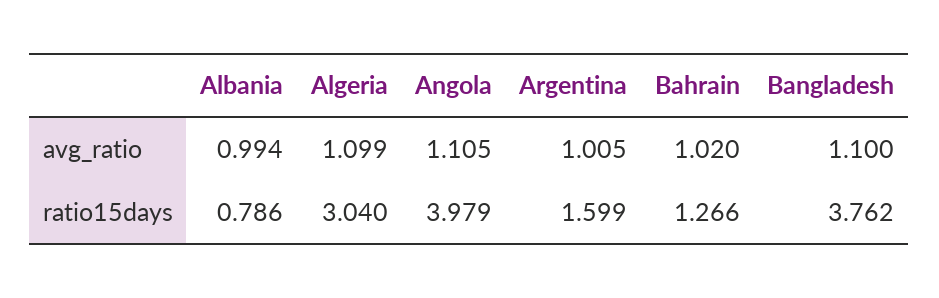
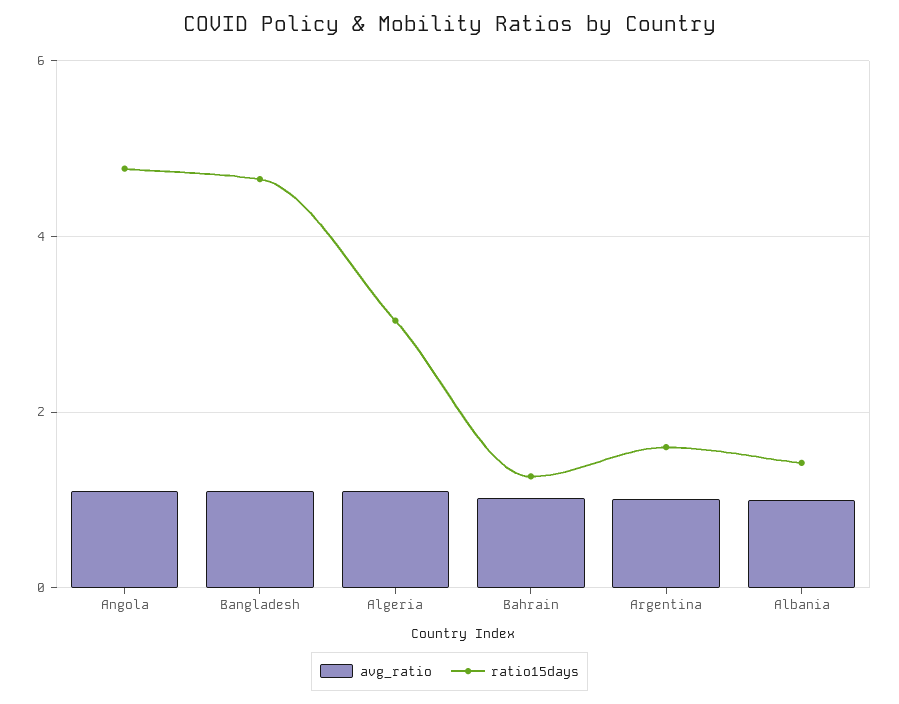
ratio15days, Albania: 0.786 -> 1.4
ratio15days, Angola: 3.979 -> 4.8
ratio15days, Bangladesh: 3.762 -> 4.6

